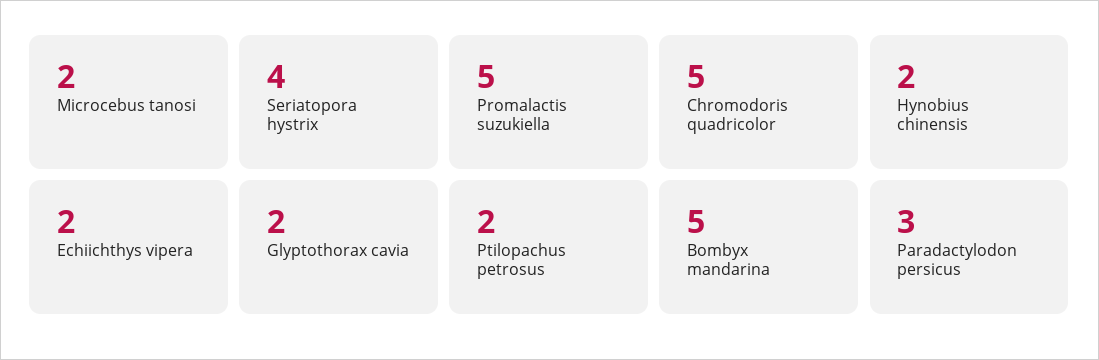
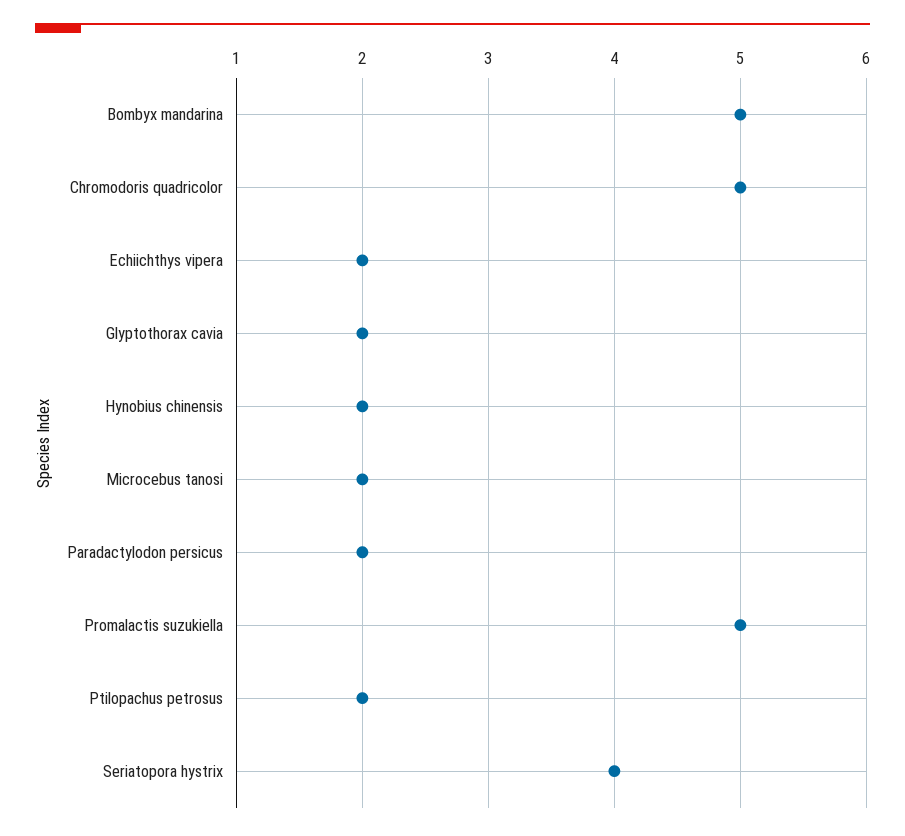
Paradactylodon persicus: 3 -> 2

